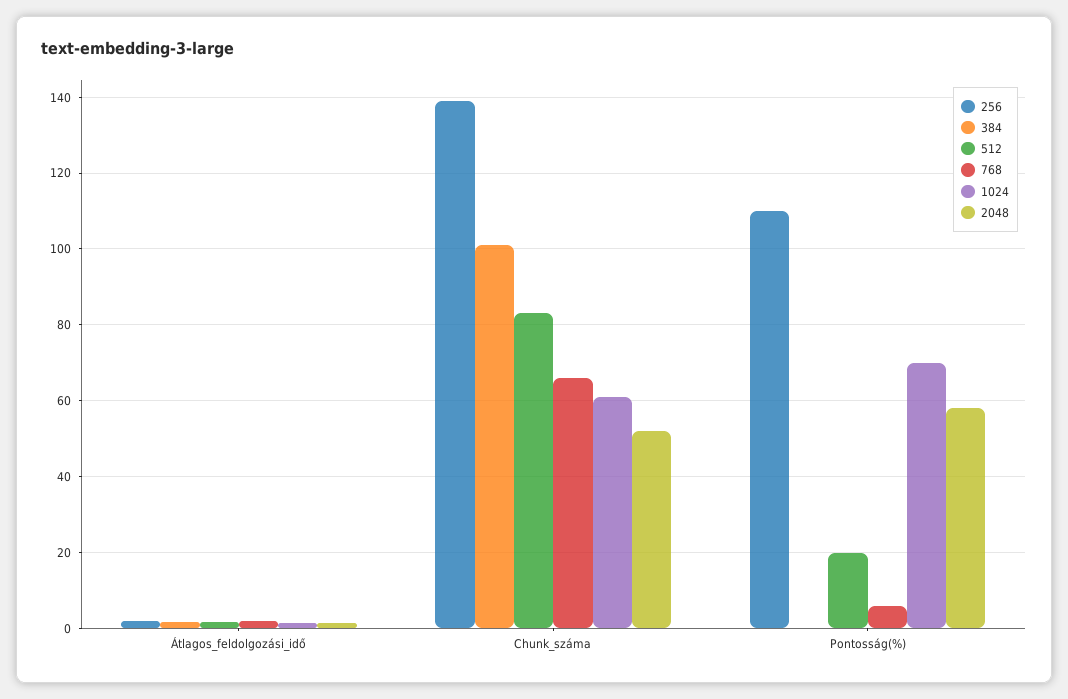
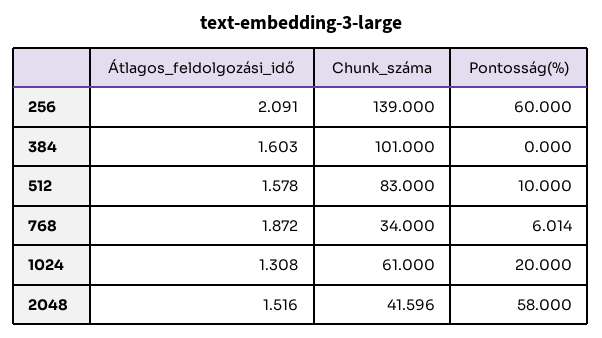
768, Chunk_száma: 66 -> 34
2048, Chunk_száma: 52 -> 41.596
256, Pontosság(%): 110 -> 60
512, Pontosság(%): 20 -> 10
1024, Pontosság(%): 70 -> 20

